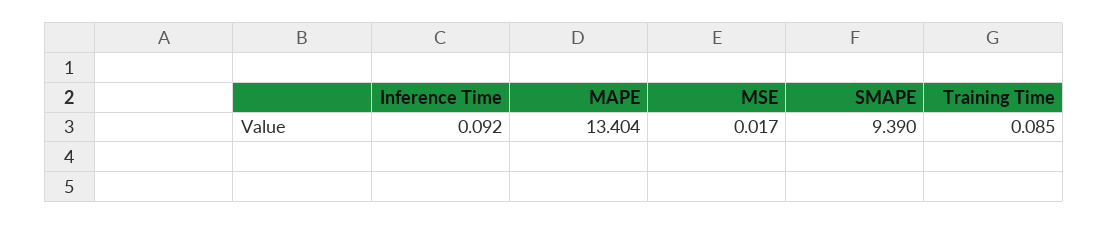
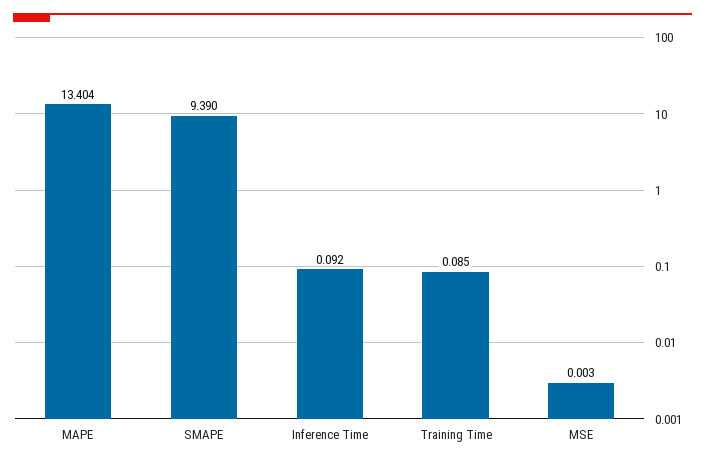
MSE: 0.017 -> 0.003

